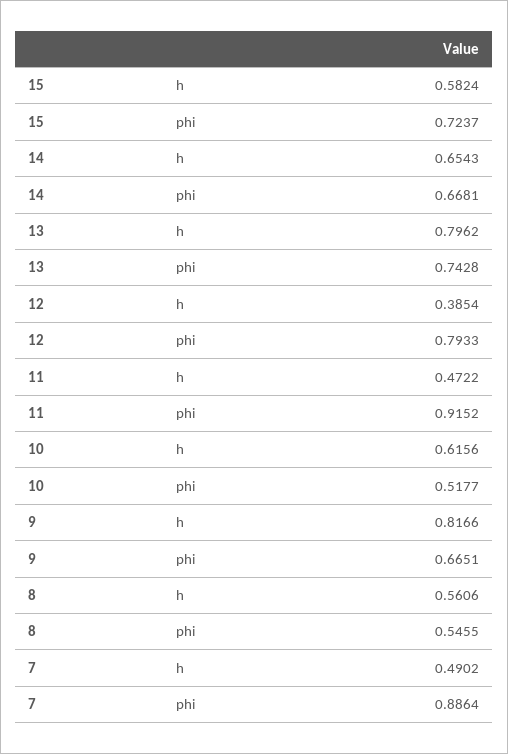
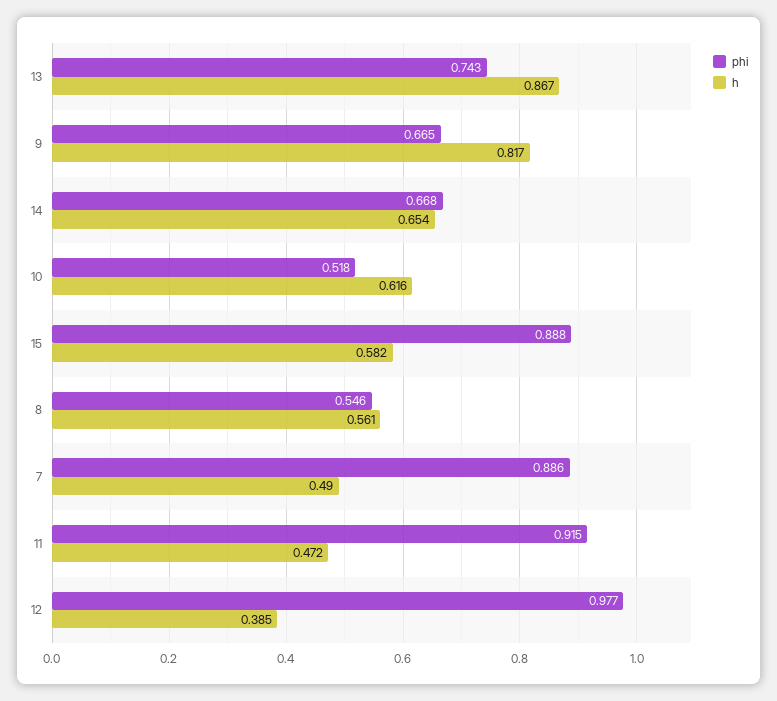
phi, 15: 0.7237 -> 0.888
h, 13: 0.7962 -> 0.867
phi, 12: 0.7933 -> 0.977

